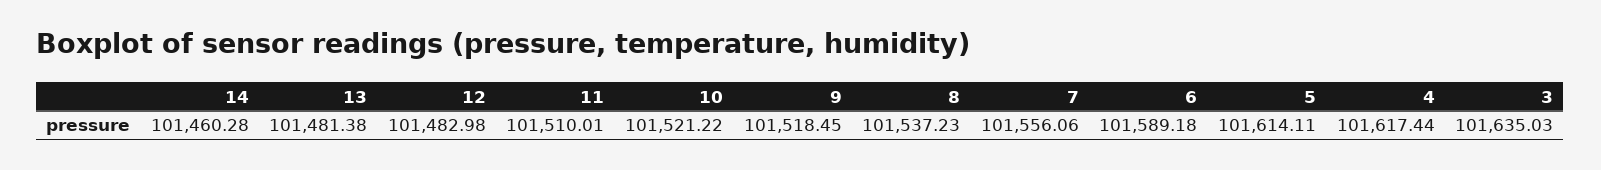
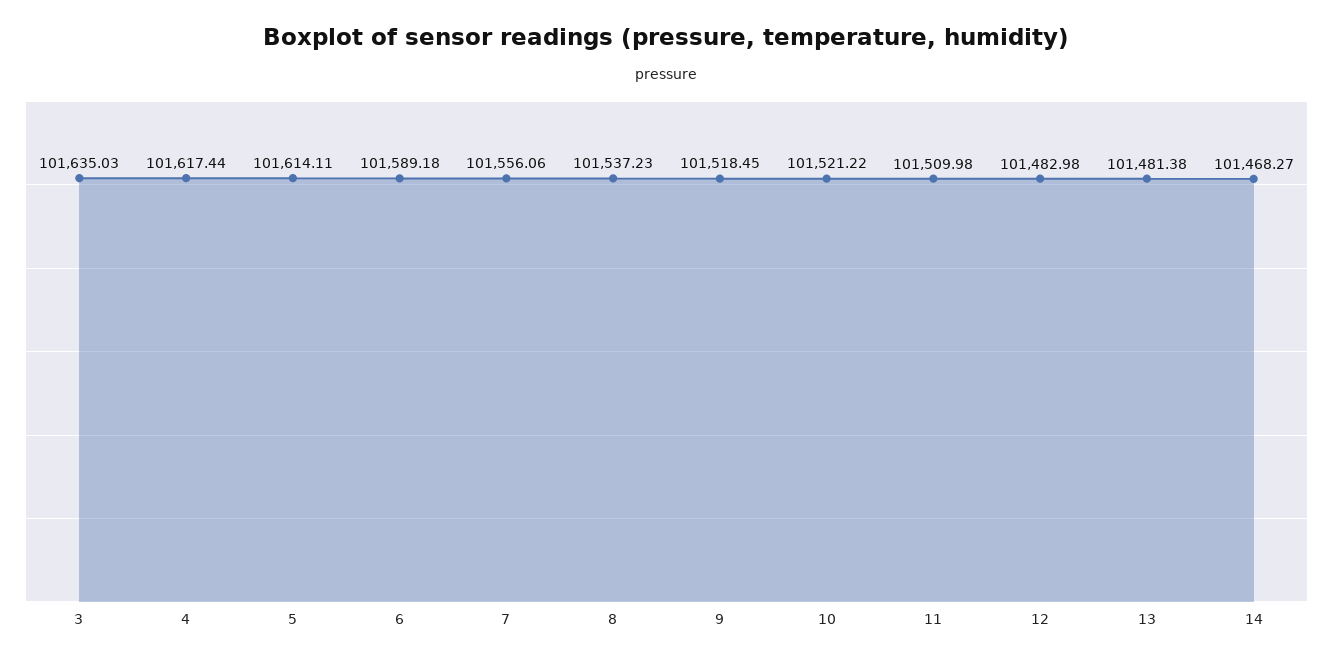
14: 101460.28 -> 101468.27
11: 101510.01 -> 101509.98

